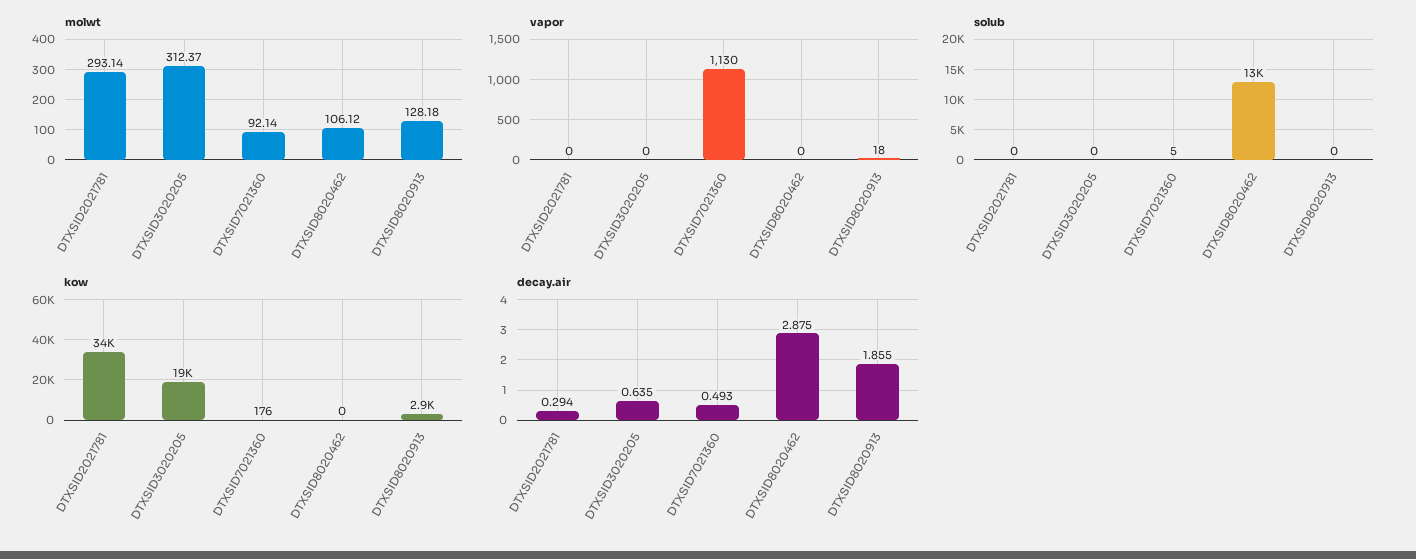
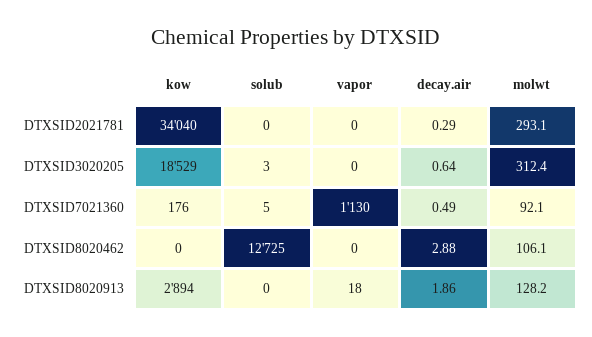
solub, DTXSID3020205: 0 -> 3

